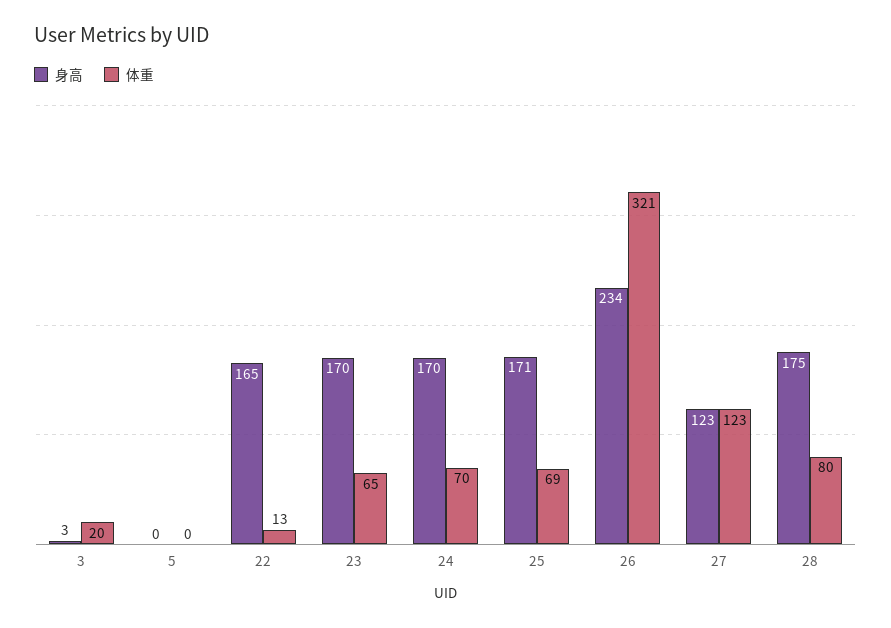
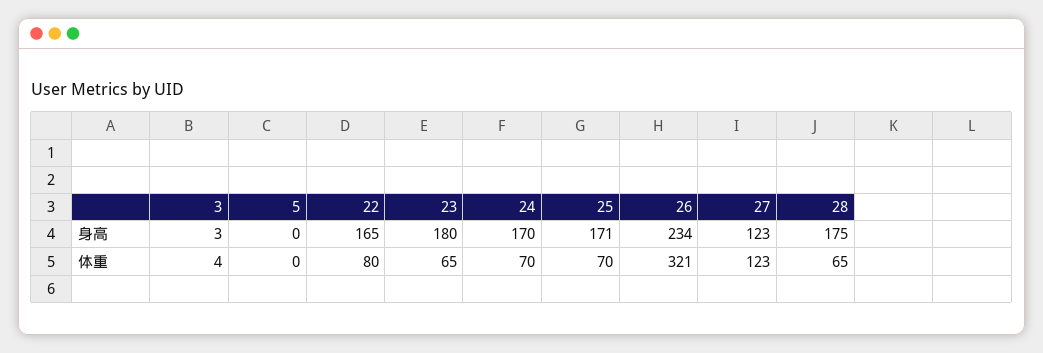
体重, 3: 20 -> 4
体重, 22: 13 -> 80
身高, 23: 170 -> 180
体重, 25: 69 -> 70
体重, 28: 80 -> 65

